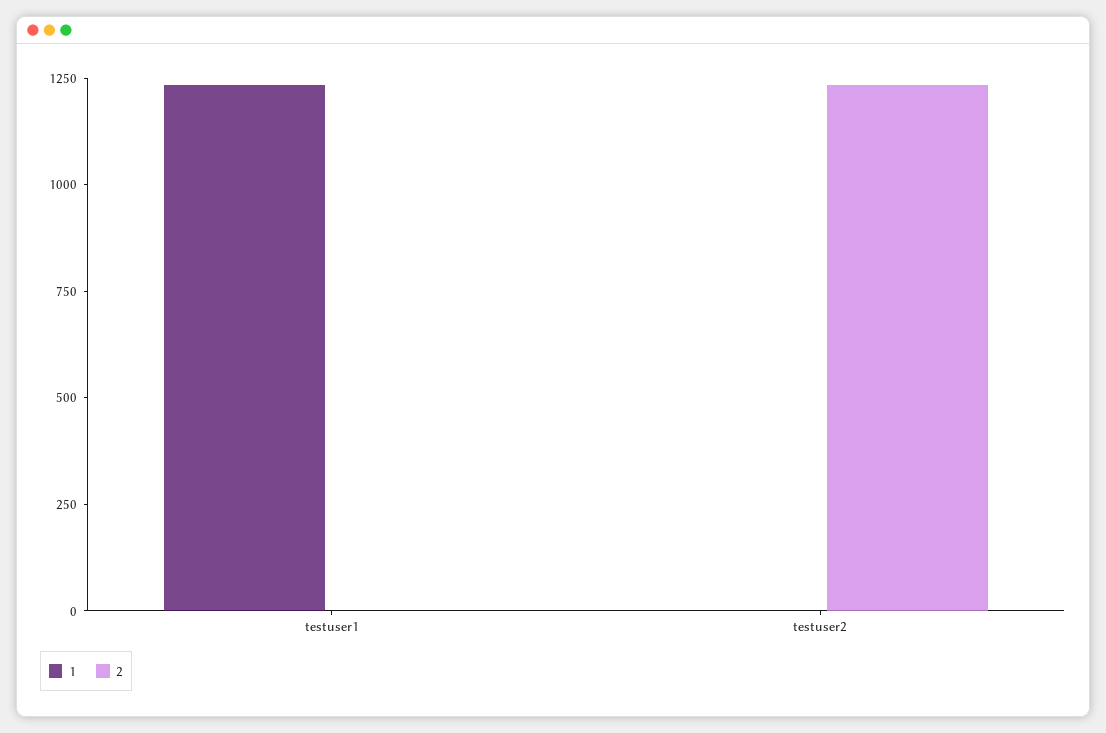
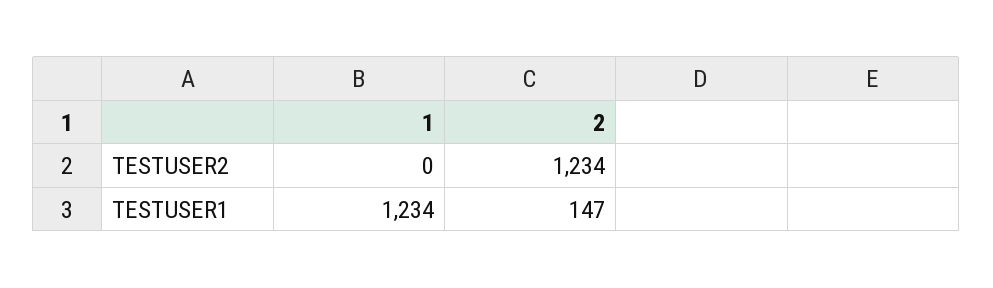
2, testuser1: 0 -> 147

